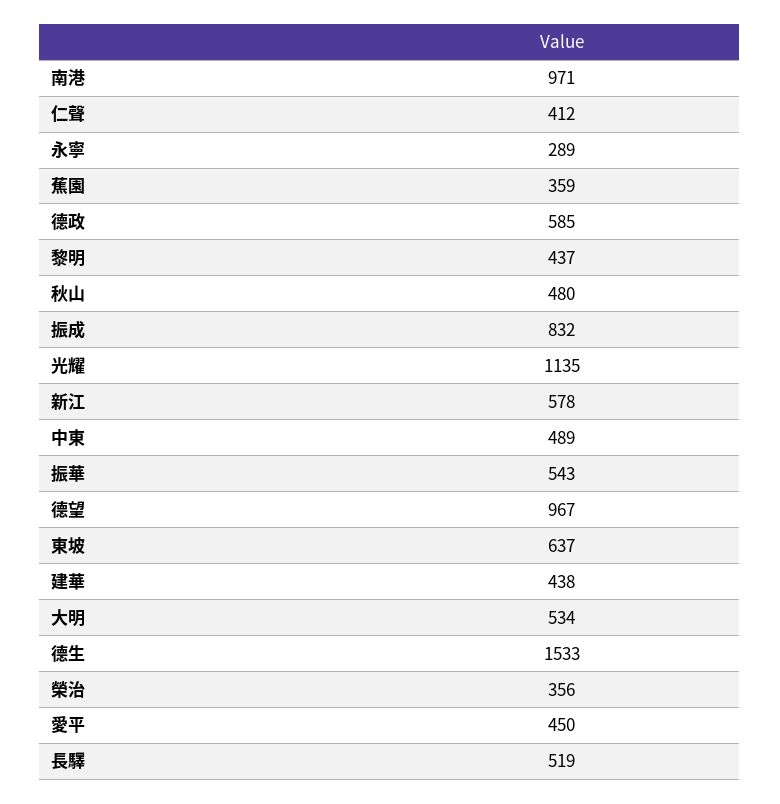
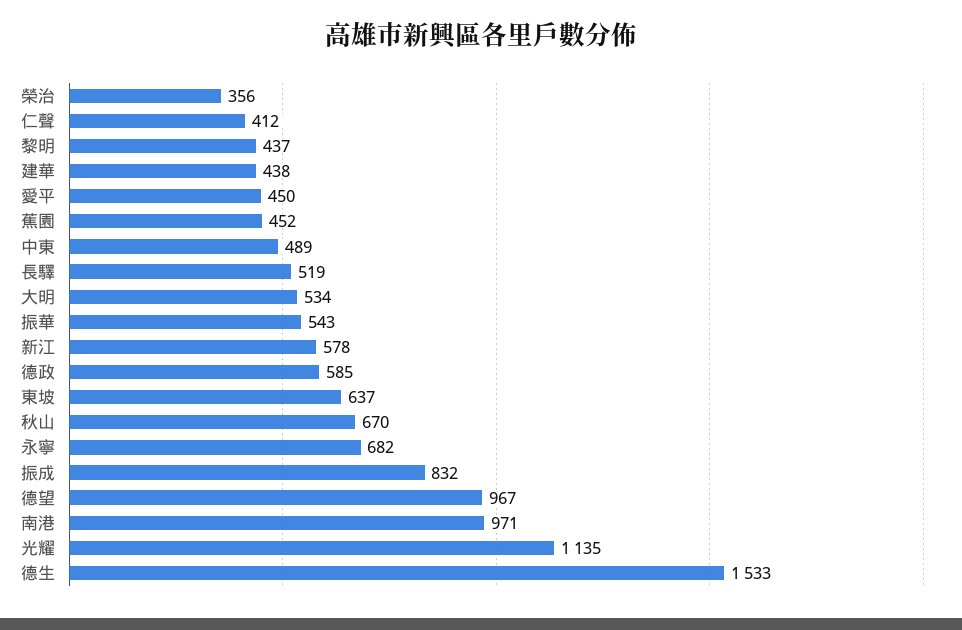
永寧: 289 -> 682
蕉園: 359 -> 452
秋山: 480 -> 670

